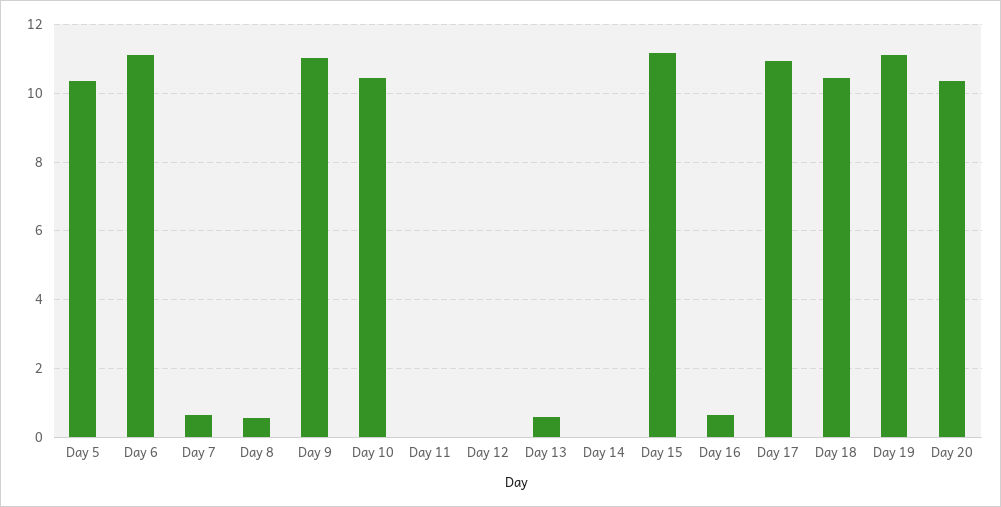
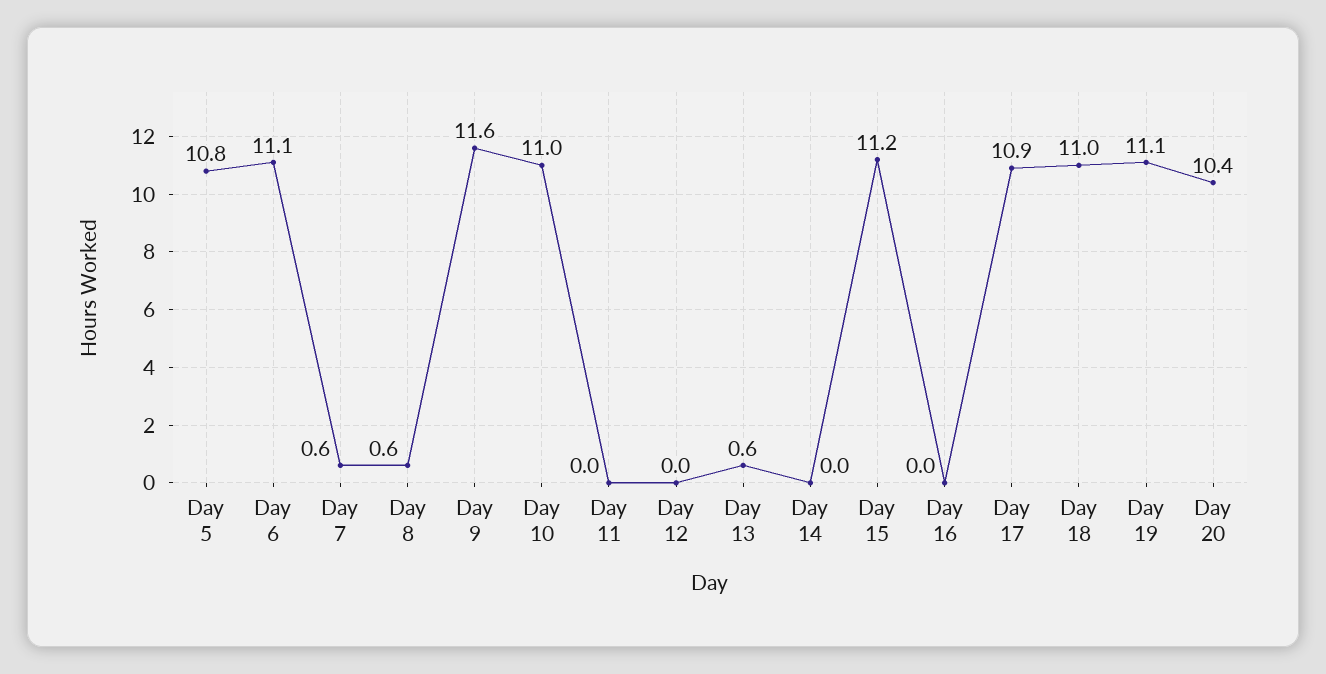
Day 5: 10.4 -> 10.8
Day 9: 11 -> 11.6
Day 10: 10.4 -> 11
Day 16: 0.6 -> 0
Day 18: 10.4 -> 11

